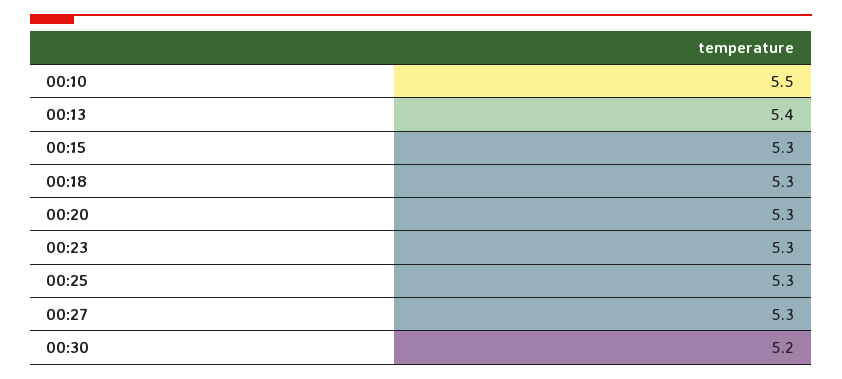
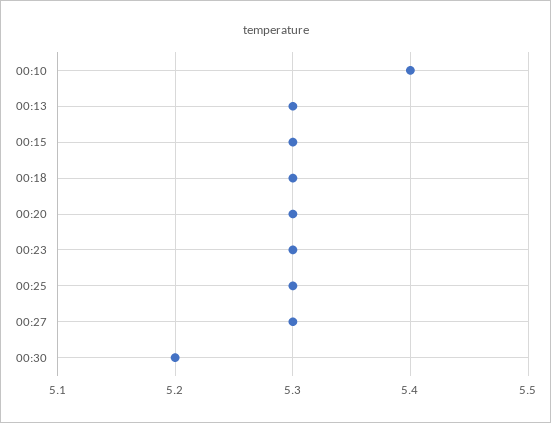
00:10: 5.5 -> 5.4
00:13: 5.4 -> 5.3

